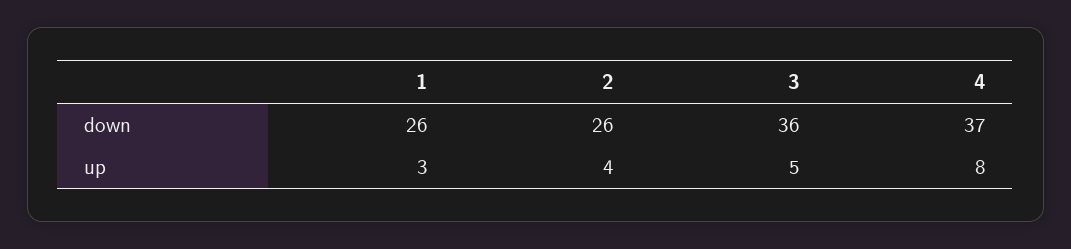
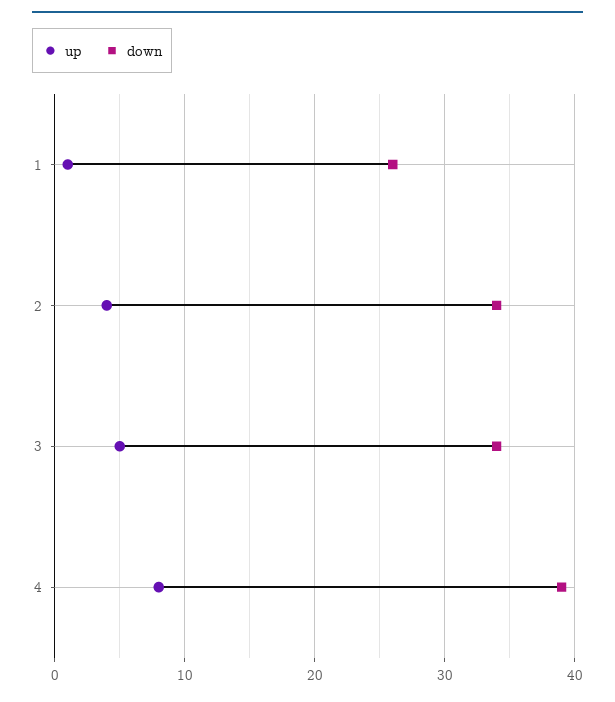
down, 2: 26 -> 34
down, 3: 36 -> 34
down, 4: 37 -> 39
up, 1: 3 -> 1

